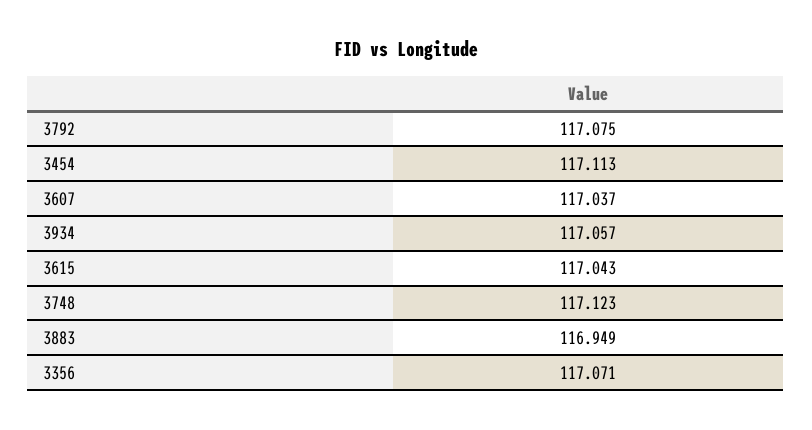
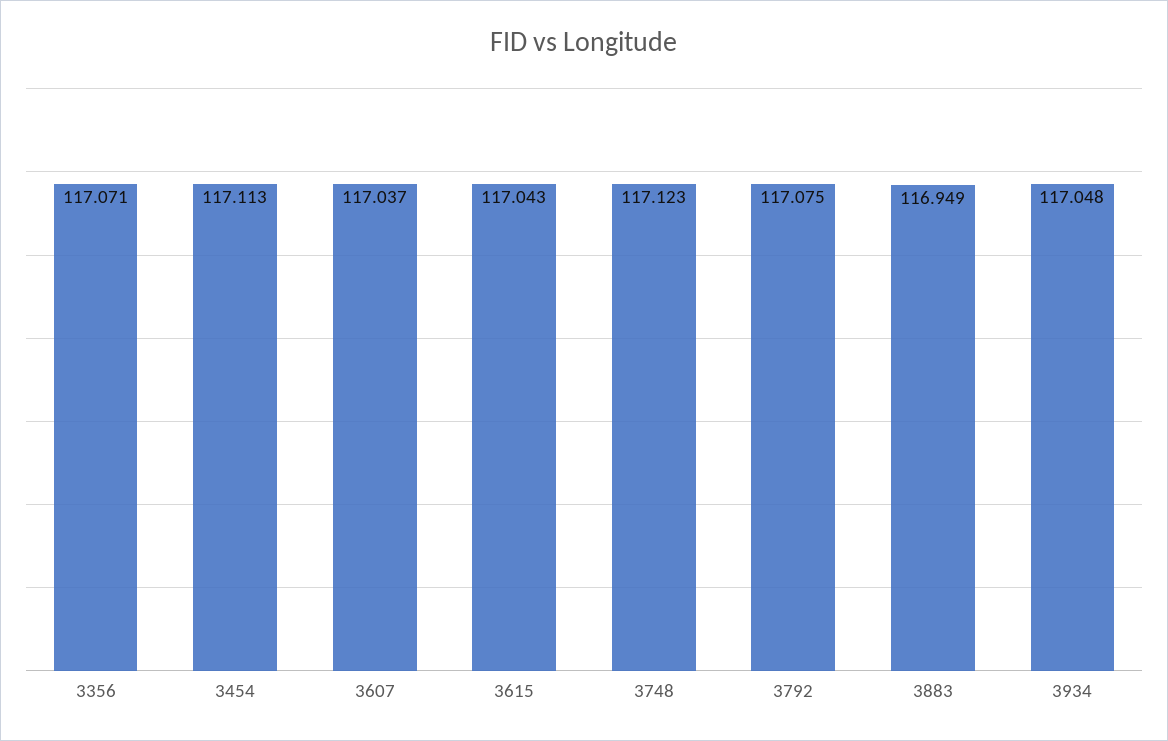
3934: 117.057 -> 117.048

